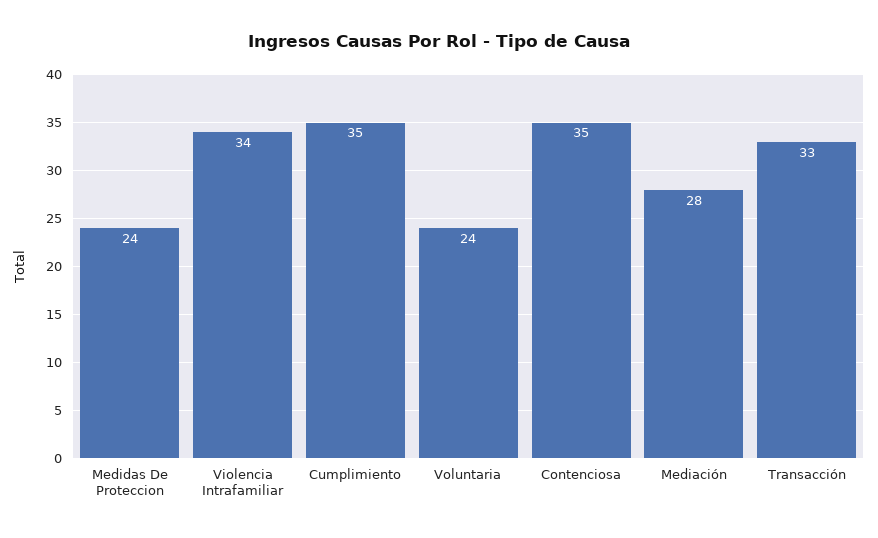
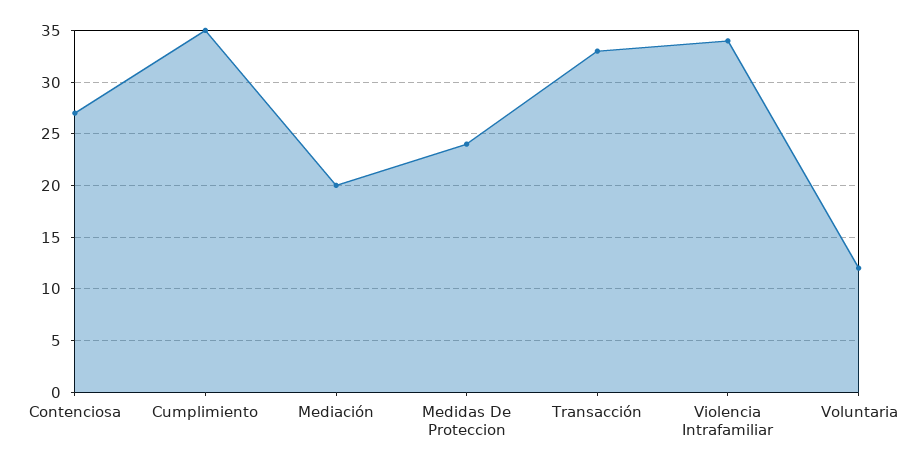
Voluntaria: 24 -> 12
Contenciosa: 35 -> 27
Mediación: 28 -> 20

